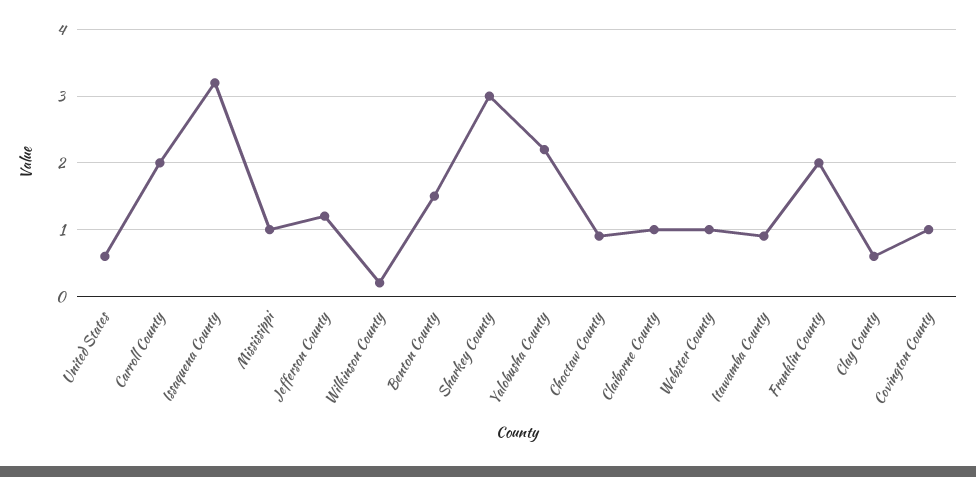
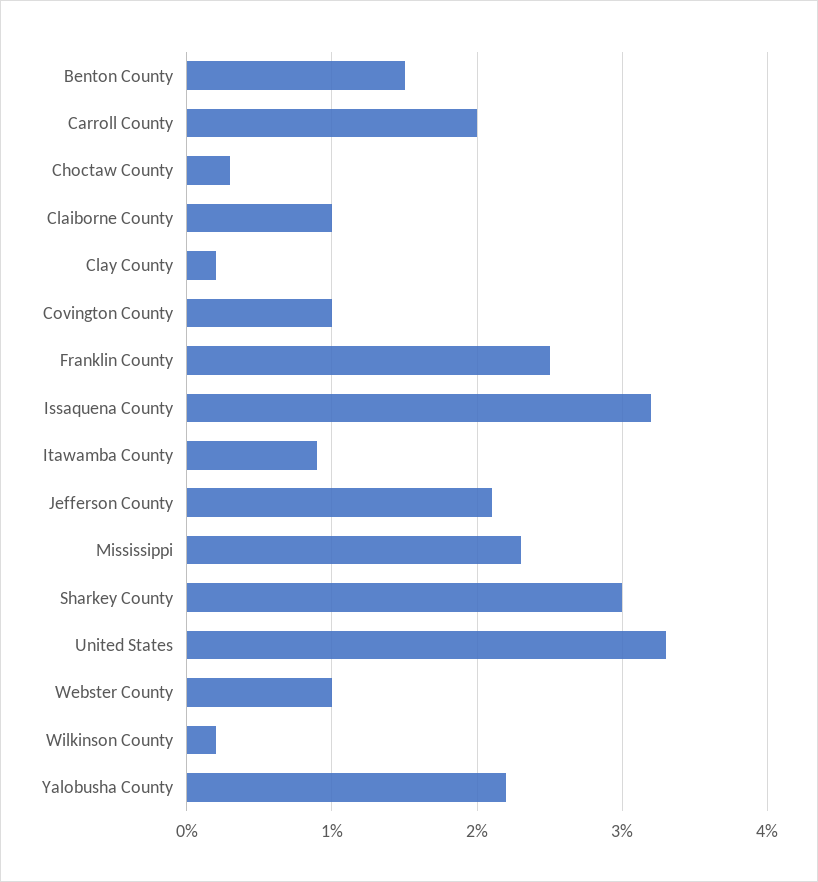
United States: 0.6 -> 3.3
Mississippi: 1 -> 2.3
Jefferson County: 1.2 -> 2.1
Choctaw County: 0.9 -> 0.3
Franklin County: 2 -> 2.5
Clay County: 0.6 -> 0.2

